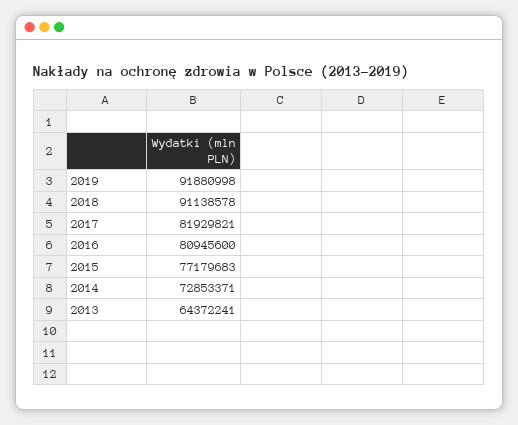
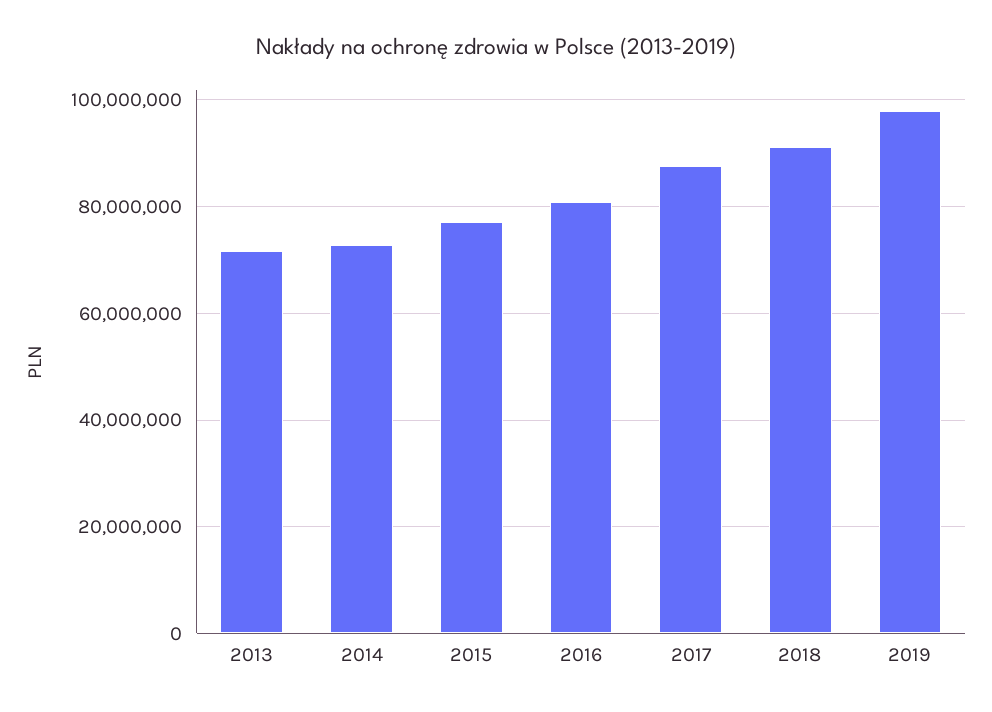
2019: 91880998 -> 98000000
2017: 81929821 -> 88000000
2013: 64372241 -> 72000000

